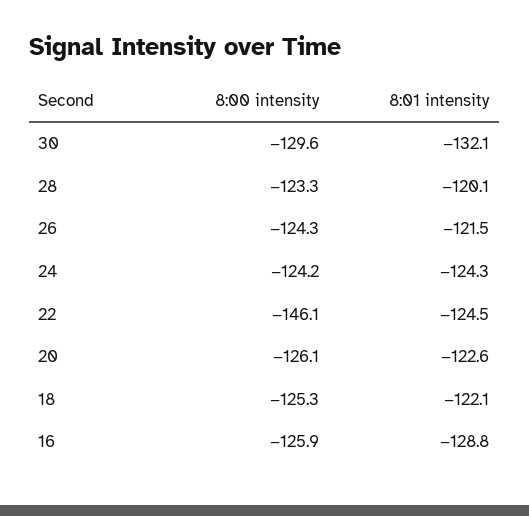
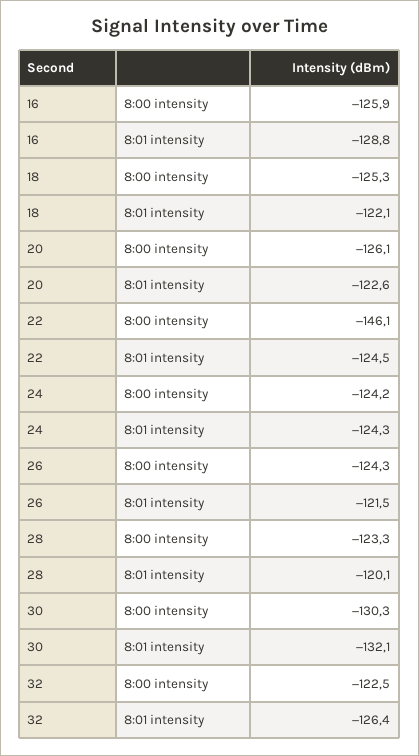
8:00 intensity, 30: -129.6 -> -130.3
8:00 intensity, 32: none -> -122.5
8:01 intensity, 32: none -> -126.4

